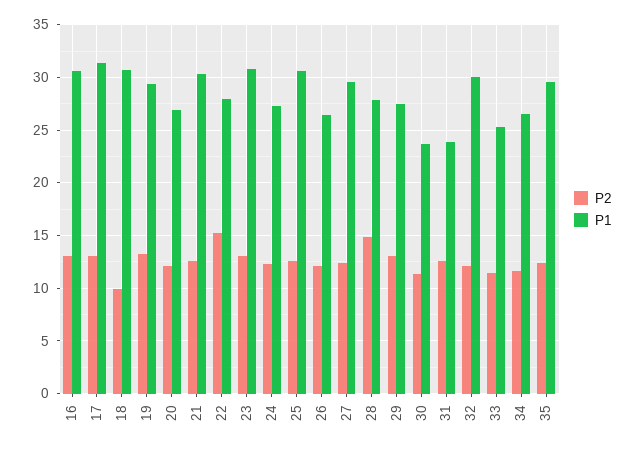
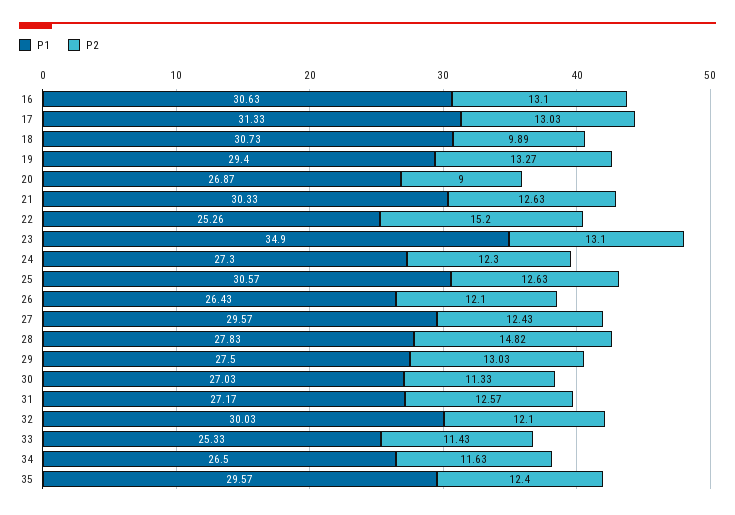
P2, 20: 12 -> 9
P1, 22: 28 -> 25.26
P1, 23: 31 -> 34.9
P1, 30: 24 -> 27.03
P1, 31: 24 -> 27.17

